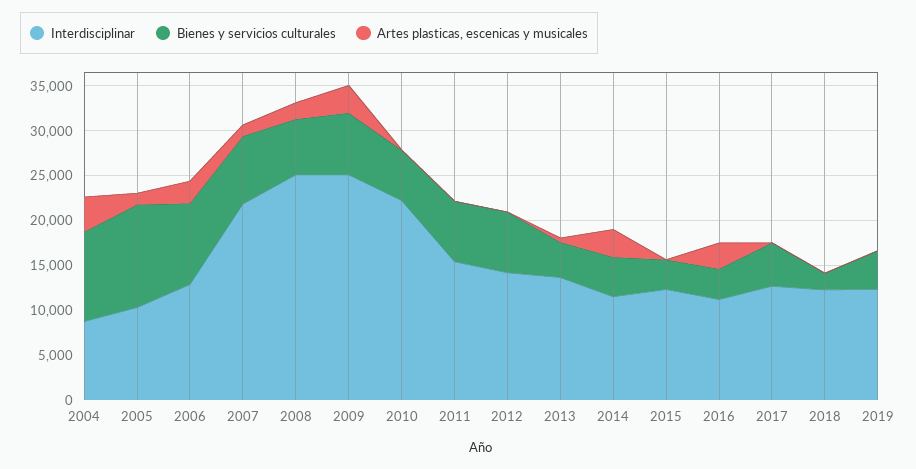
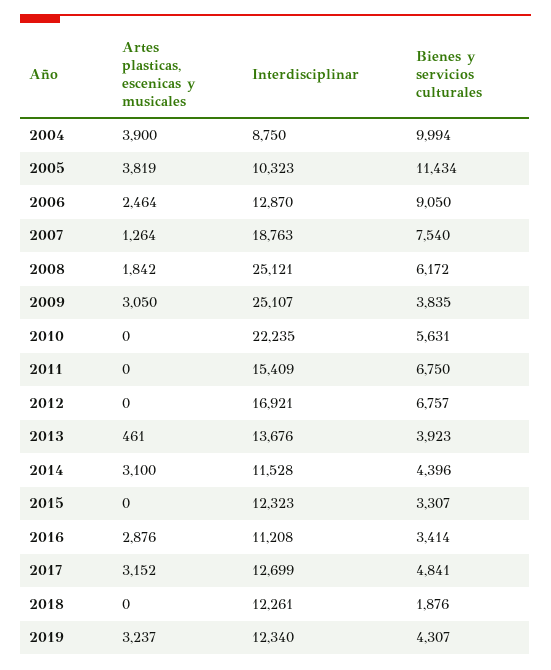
Artes plasticas, escenicas y musicales, 2005: 1000 -> 3819
Interdisciplinar, 2007: 22000 -> 18763
Bienes y servicios culturales, 2009: 7000 -> 3835
Interdisciplinar, 2012: 14000 -> 16921
Artes plasticas, escenicas y musicales, 2017: 0 -> 3152
Artes plasticas, escenicas y musicales, 2019: 0 -> 3237

